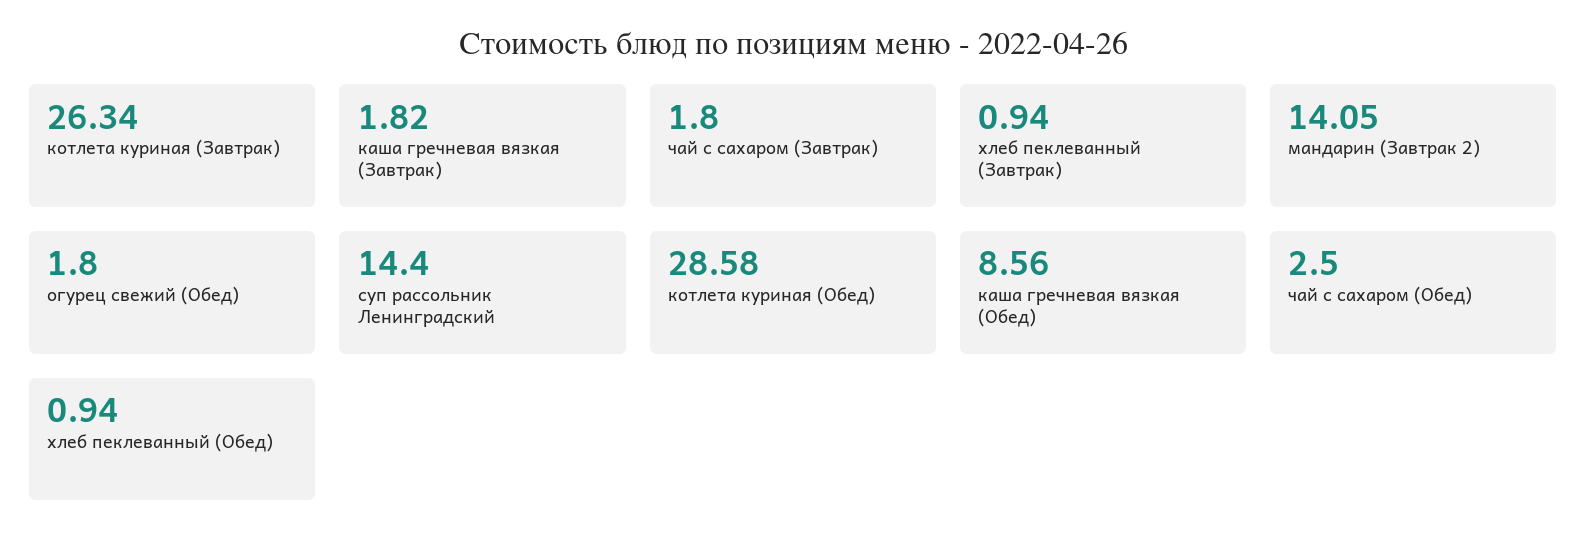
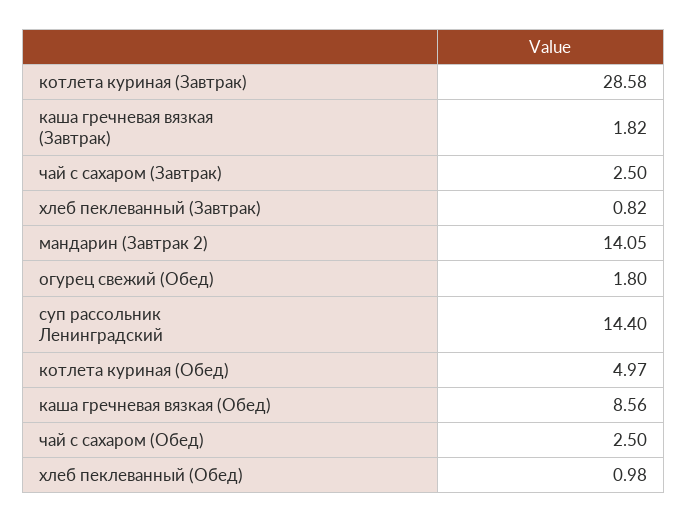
котлета куриная (Завтрак): 26.34 -> 28.58
чай с сахаром (Завтрак): 1.8 -> 2.5
хлеб пеклеванный (Завтрак): 0.94 -> 0.82
котлета куриная (Обед): 28.58 -> 4.97
хлеб пеклеванный (Обед): 0.94 -> 0.98

